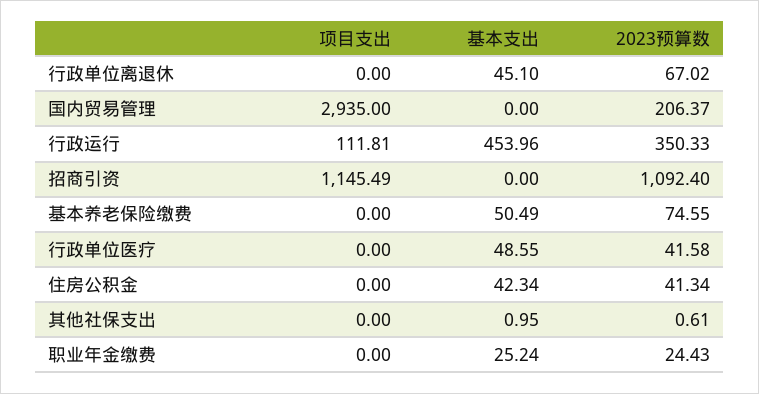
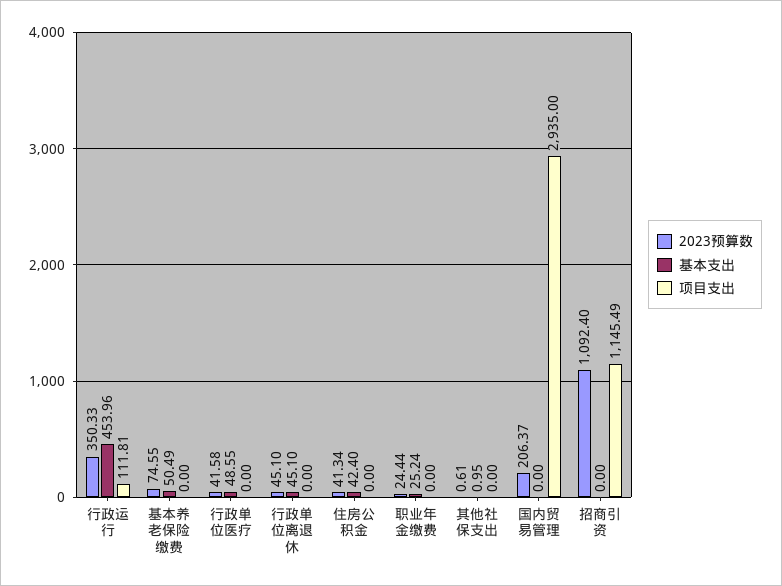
2023预算数, 行政单位离退休: 67.02 -> 45.1
基本支出, 住房公积金: 42.34 -> 42.4
2023预算数, 职业年金缴费: 24.43 -> 24.44

